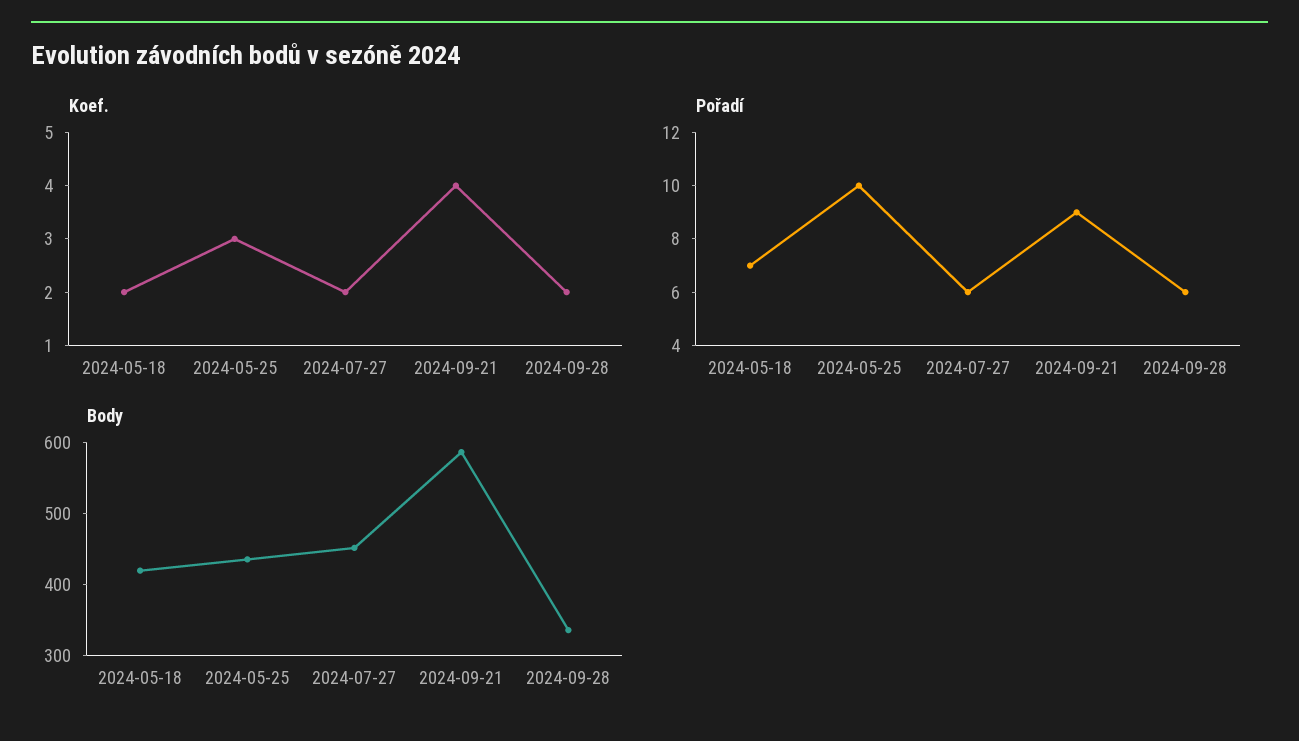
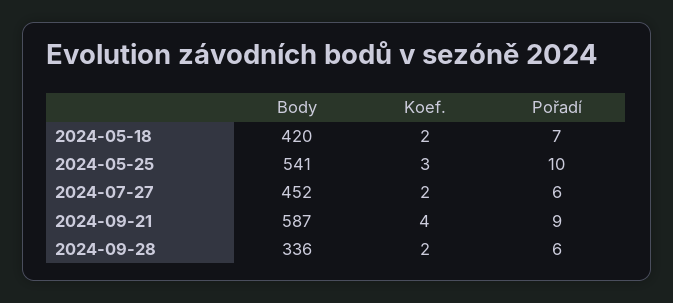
Body, 2024-05-25: 440 -> 541

